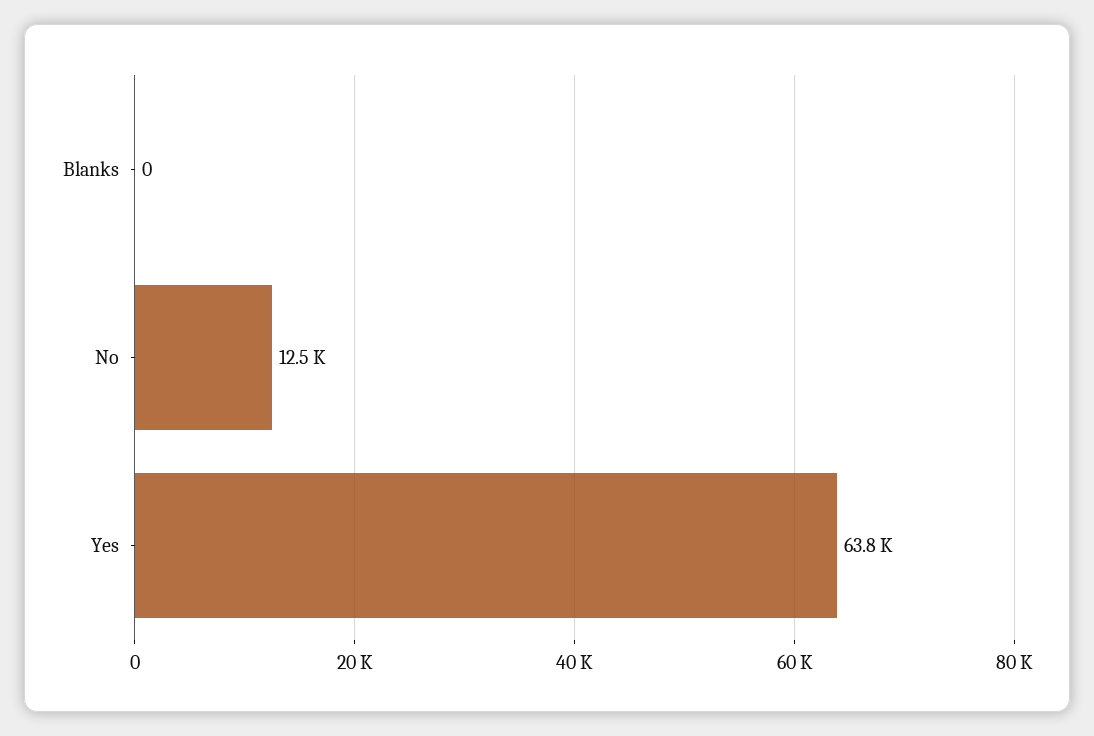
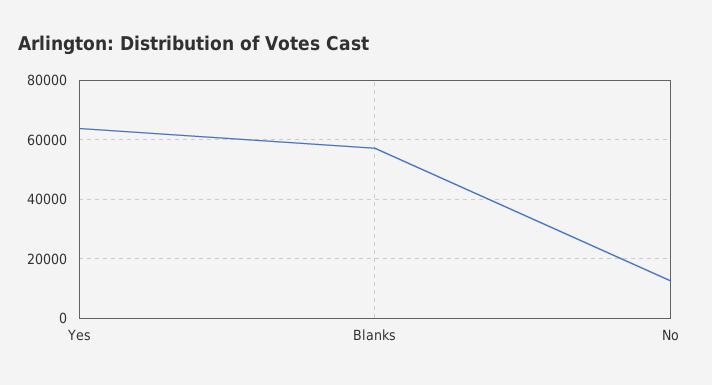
Blanks: 0 -> 57500

